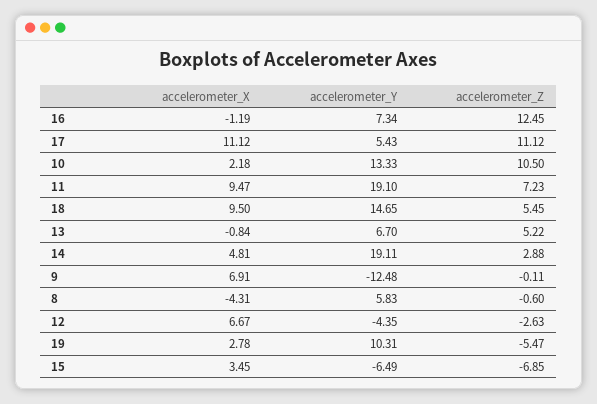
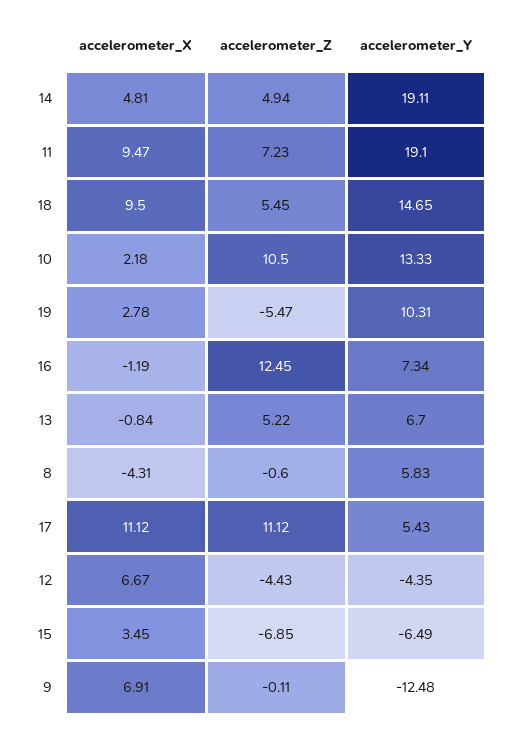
accelerometer_Z, 14: 2.88 -> 4.94
accelerometer_Z, 12: -2.63 -> -4.43

